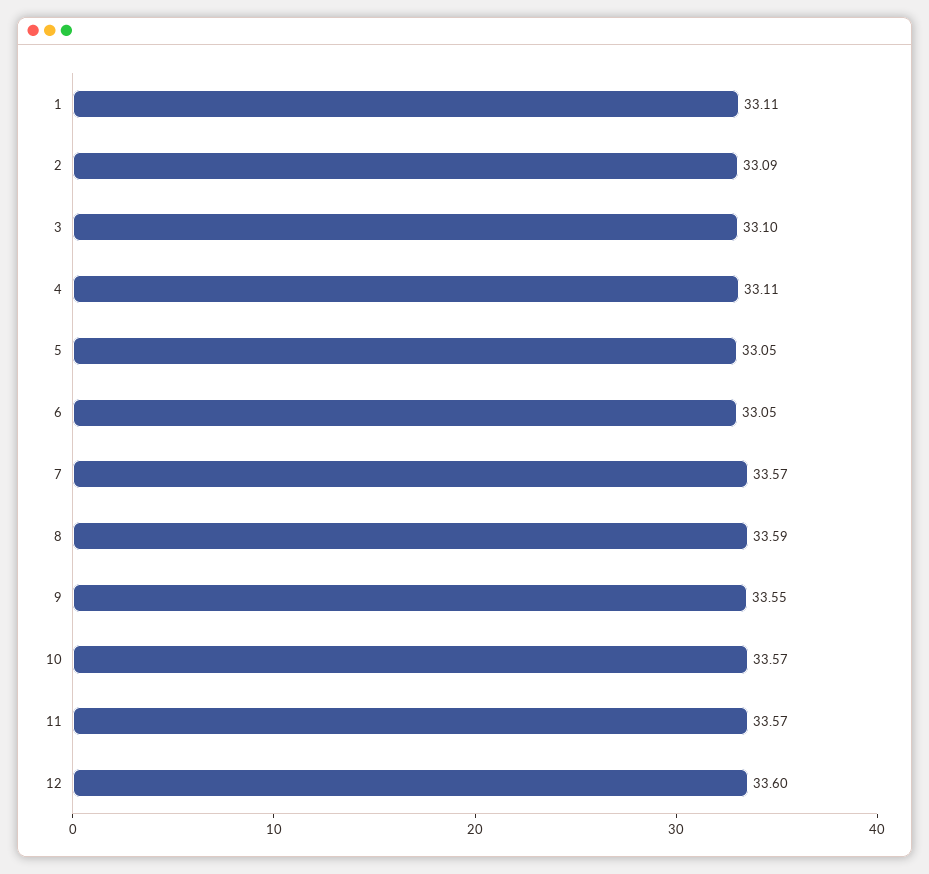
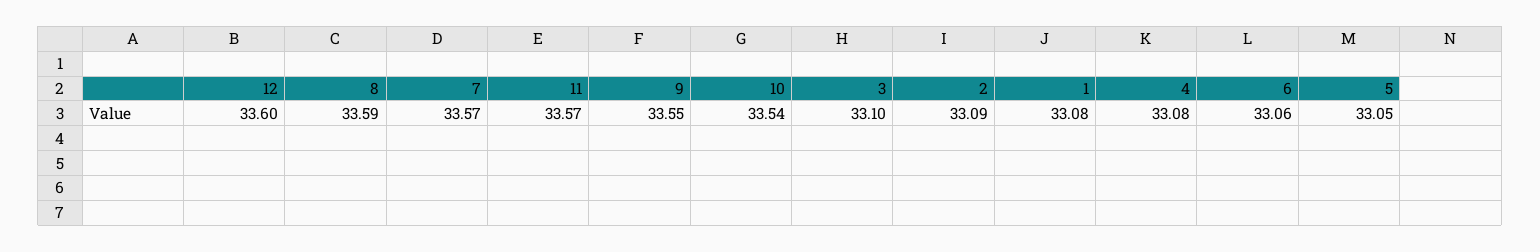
1: 33.11 -> 33.08
4: 33.11 -> 33.08
6: 33.05 -> 33.06
10: 33.57 -> 33.54

